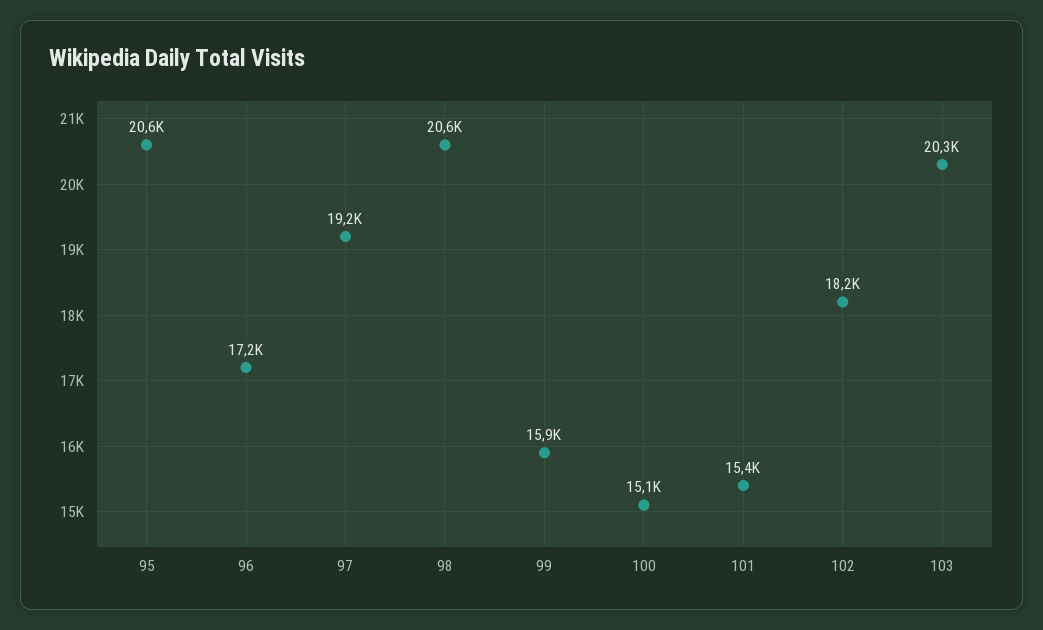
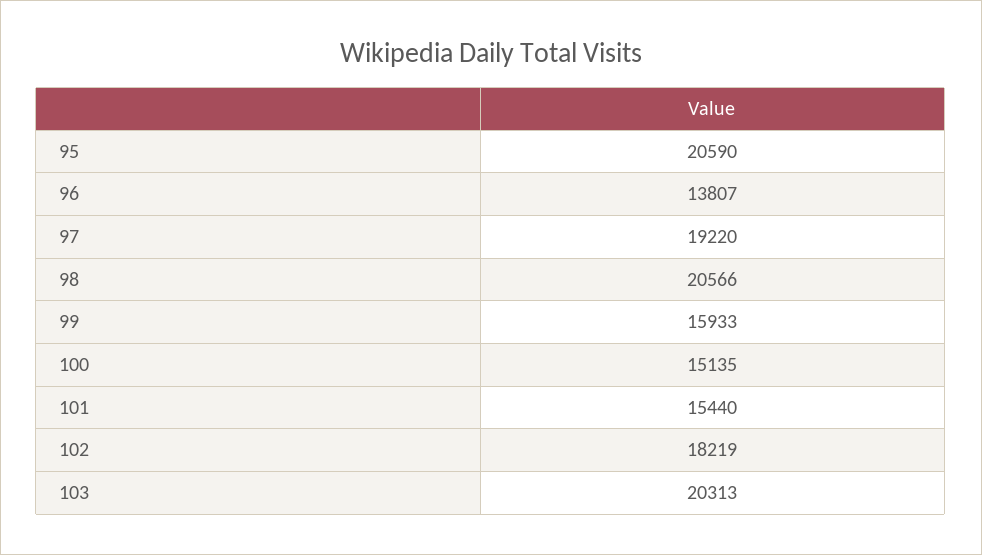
96: 17200 -> 13807

